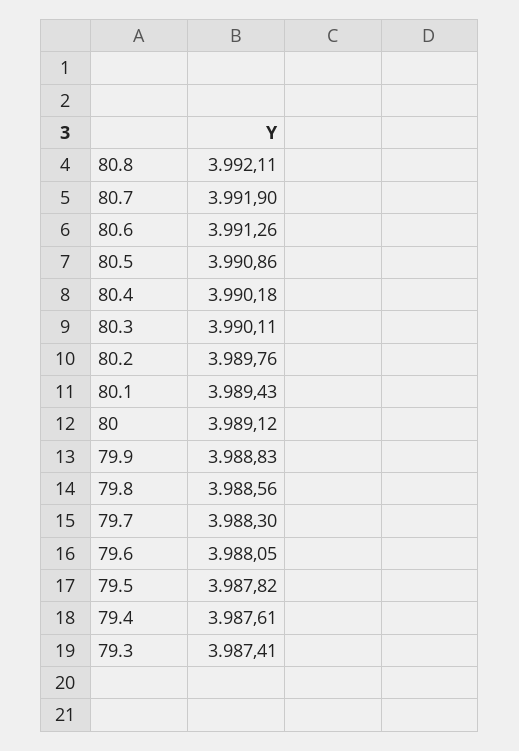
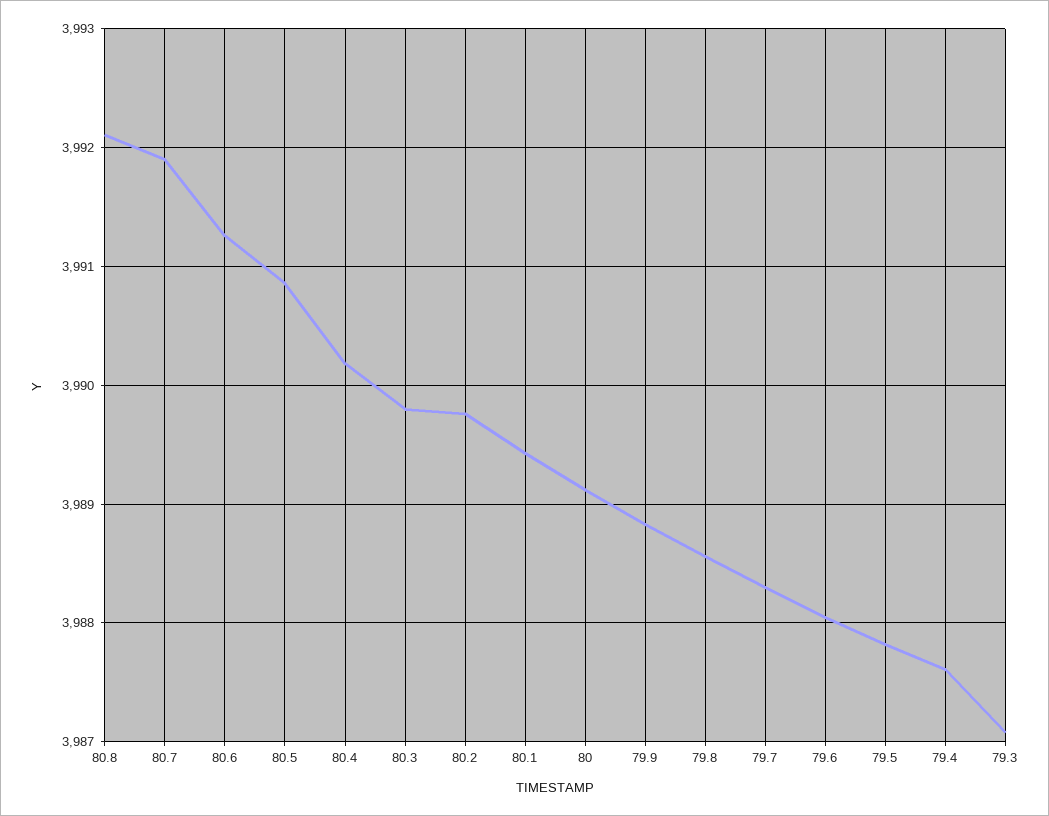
80.3: 3990.11 -> 3989.8
79.3: 3987.41 -> 3987.1

